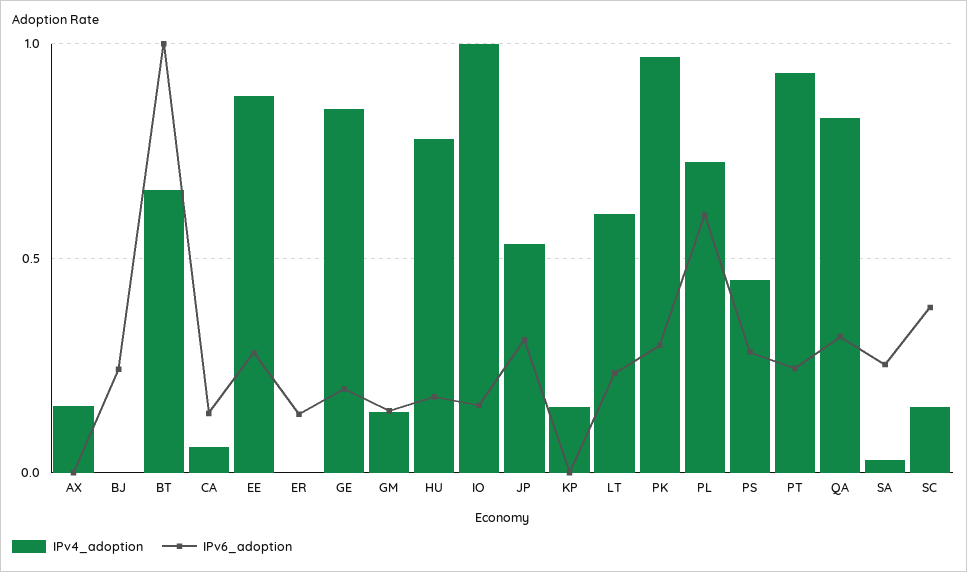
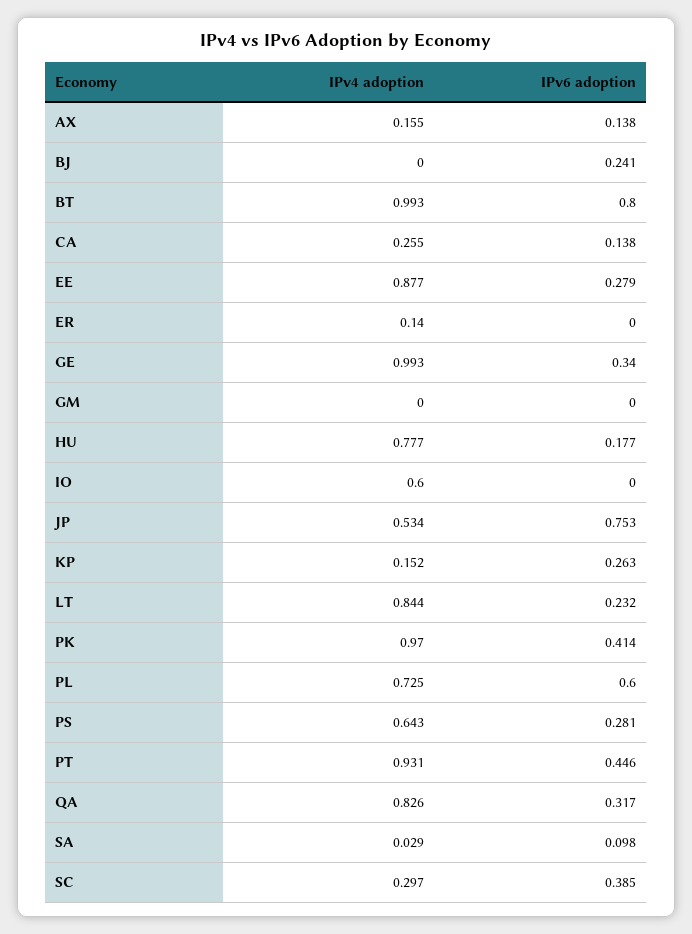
IPv6_adoption, AX: 0 -> 0.138
IPv4_adoption, BT: 0.65 -> 0.993
IPv6_adoption, BT: 1 -> 0.8
IPv4_adoption, CA: 0.05 -> 0.255
IPv4_adoption, ER: 0 -> 0.14
IPv6_adoption, ER: 0.15 -> 0
IPv4_adoption, GE: 0.85 -> 0.993
IPv6_adoption, GE: 0.2 -> 0.34
IPv4_adoption, GM: 0.15 -> 0
IPv6_adoption, GM: 0.15 -> 0
IPv4_adoption, IO: 1 -> 0.6
IPv6_adoption, IO: 0.15 -> 0
IPv6_adoption, JP: 0.3 -> 0.753
IPv6_adoption, KP: 0 -> 0.263
IPv4_adoption, LT: 0.6 -> 0.844
IPv6_adoption, PK: 0.3 -> 0.414
IPv4_adoption, PS: 0.45 -> 0.643
IPv6_adoption, PT: 0.25 -> 0.446
IPv6_adoption, SA: 0.25 -> 0.098
IPv4_adoption, SC: 0.15 -> 0.297

